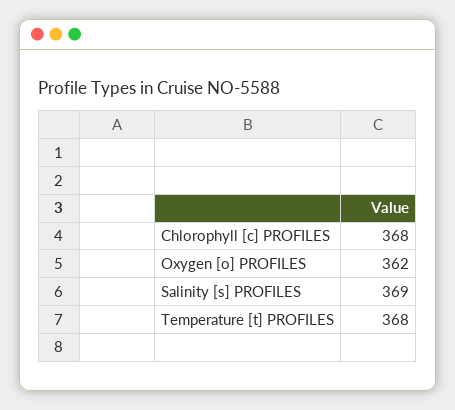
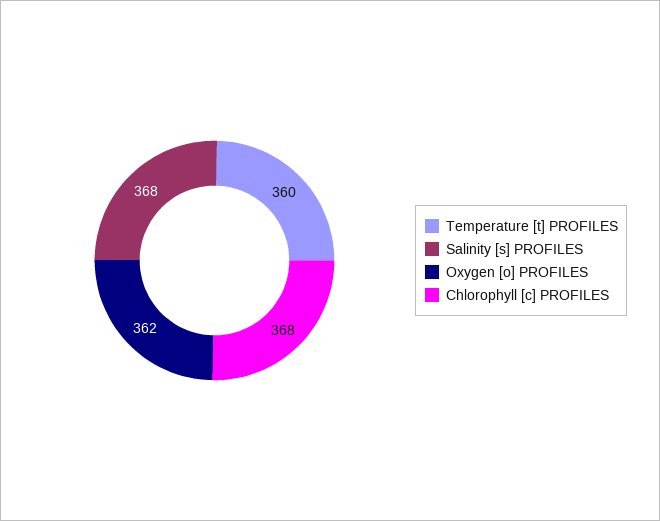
Salinity [s] PROFILES: 369 -> 368
Temperature [t] PROFILES: 368 -> 360

